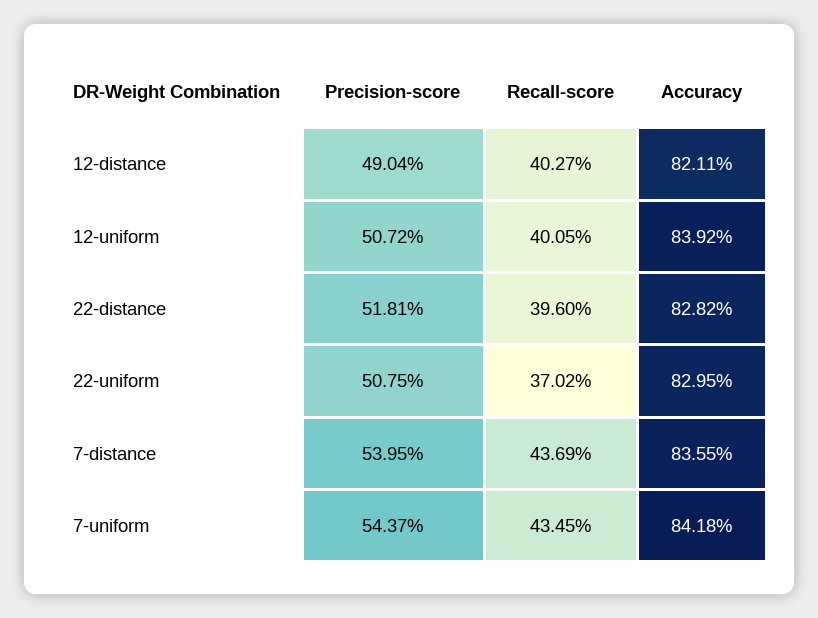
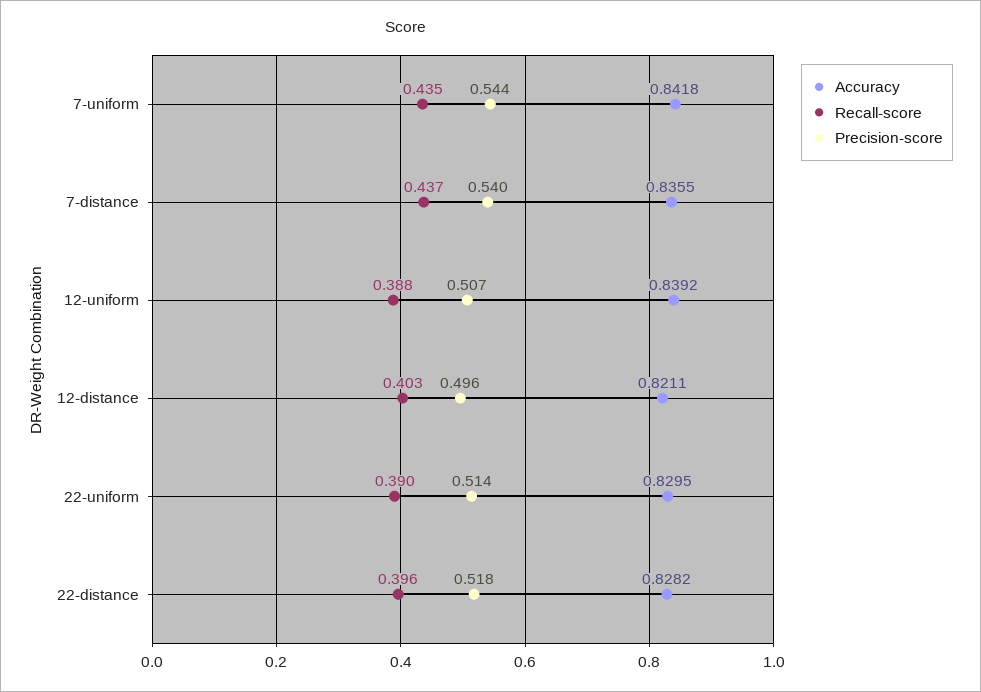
Precision-score, 12-distance: 0.4904 -> 0.496
Recall-score, 12-uniform: 0.4005 -> 0.388
Precision-score, 22-uniform: 0.5075 -> 0.514
Recall-score, 22-uniform: 0.3702 -> 0.39

